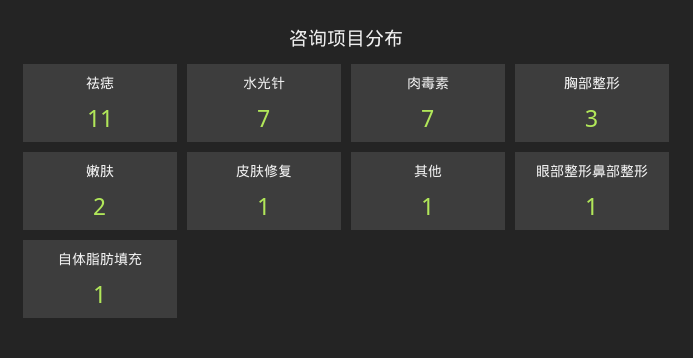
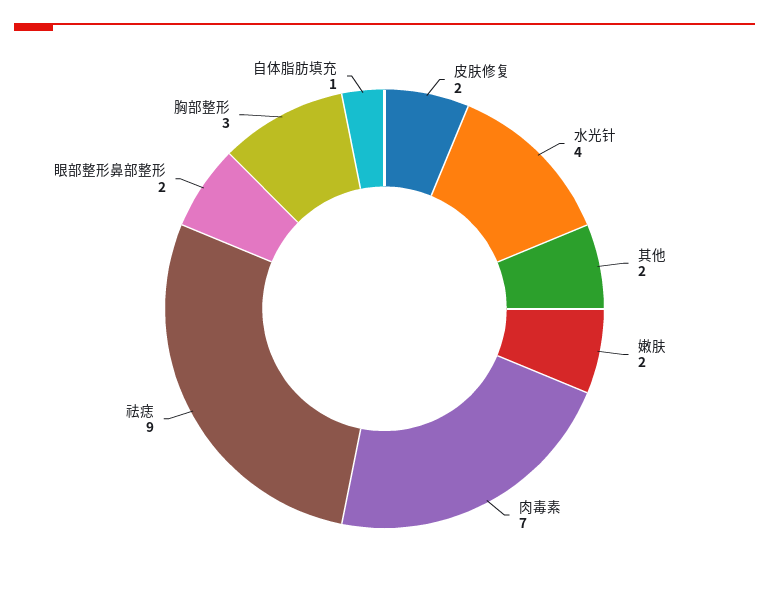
祛痣: 11 -> 9
水光针: 7 -> 4
皮肤修复: 1 -> 2
其他: 1 -> 2
眼部整形鼻部整形: 1 -> 2

